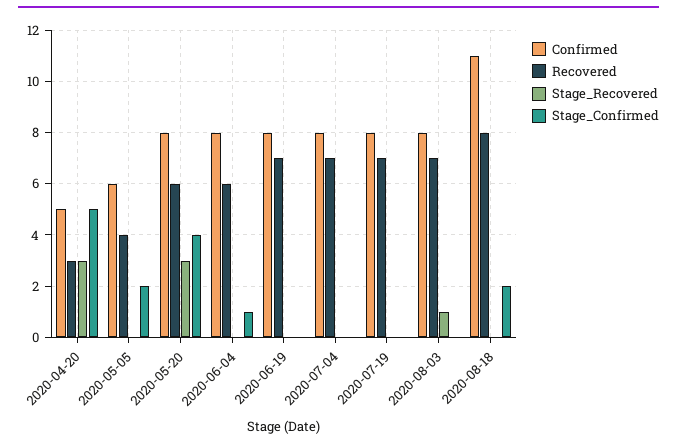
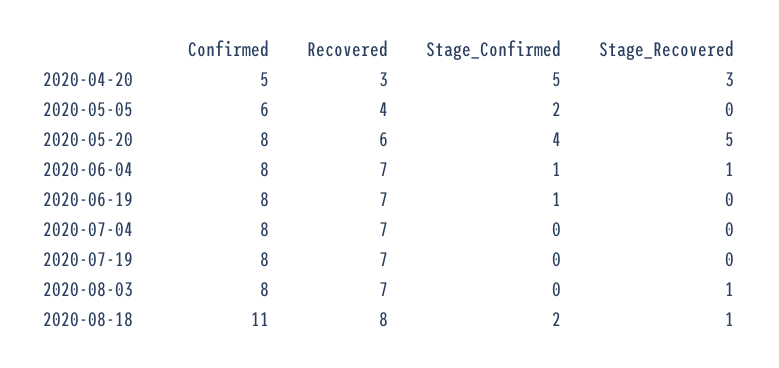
Stage_Recovered, 2020-05-20: 3 -> 5
Recovered, 2020-06-04: 6 -> 7
Stage_Recovered, 2020-06-04: 0 -> 1
Stage_Confirmed, 2020-06-19: 0 -> 1
Stage_Recovered, 2020-08-18: 0 -> 1

